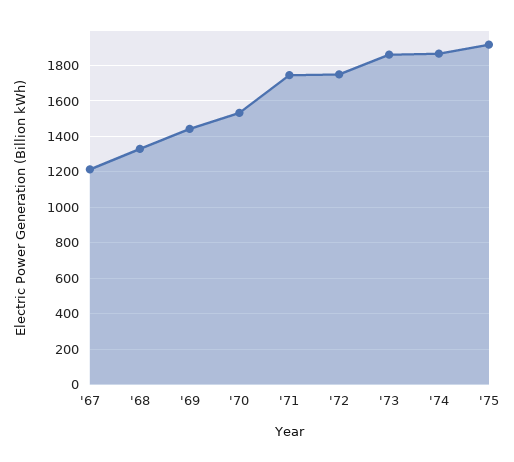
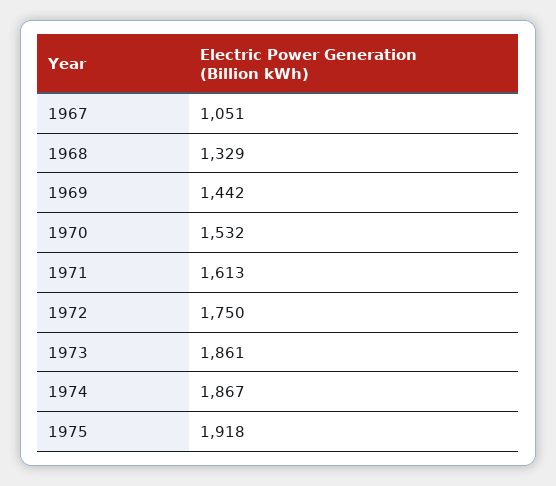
'67: 1200 -> 1051
'71: 1750 -> 1613

